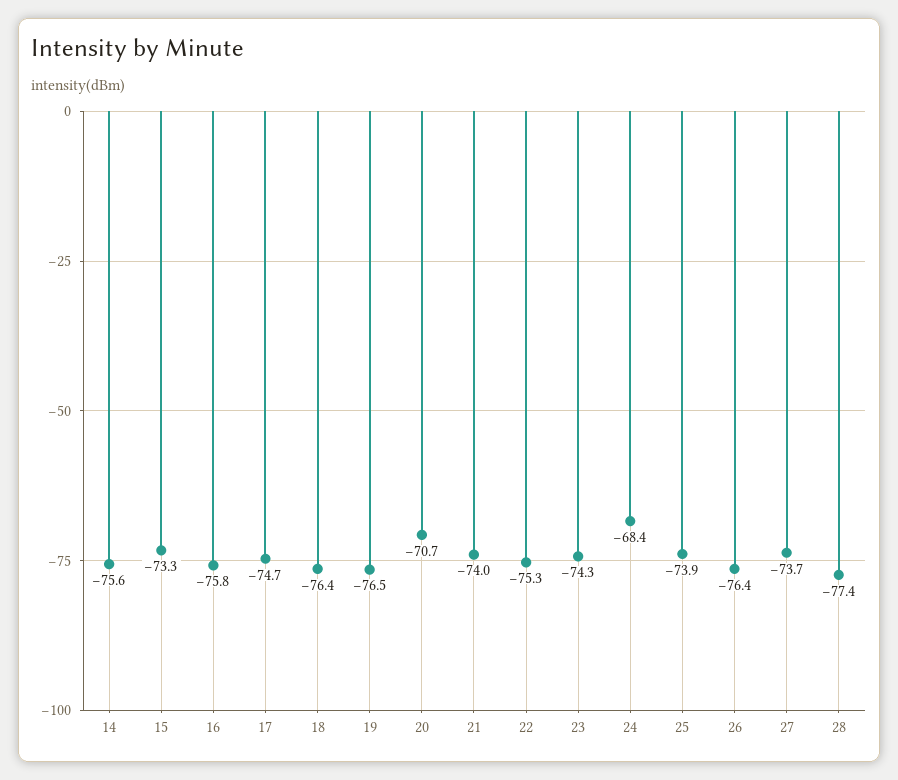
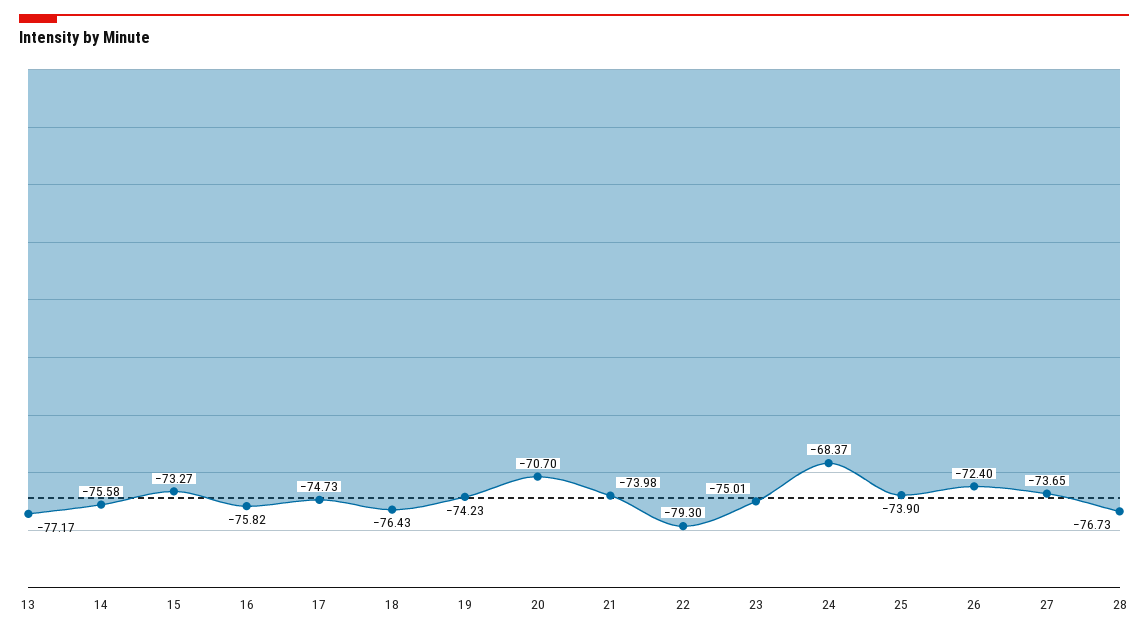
19: -76.5 -> -74.23
22: -75.3 -> -79.3
23: -74.3 -> -75.01
26: -76.4 -> -72.4
28: -77.4 -> -76.73
13: none -> -77.17

